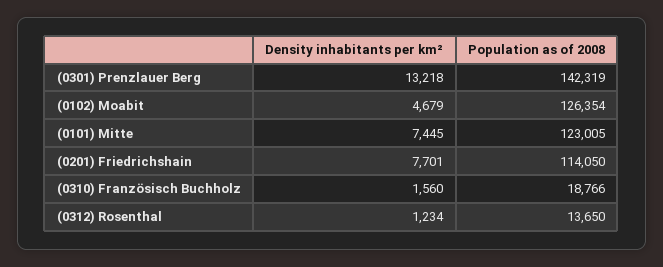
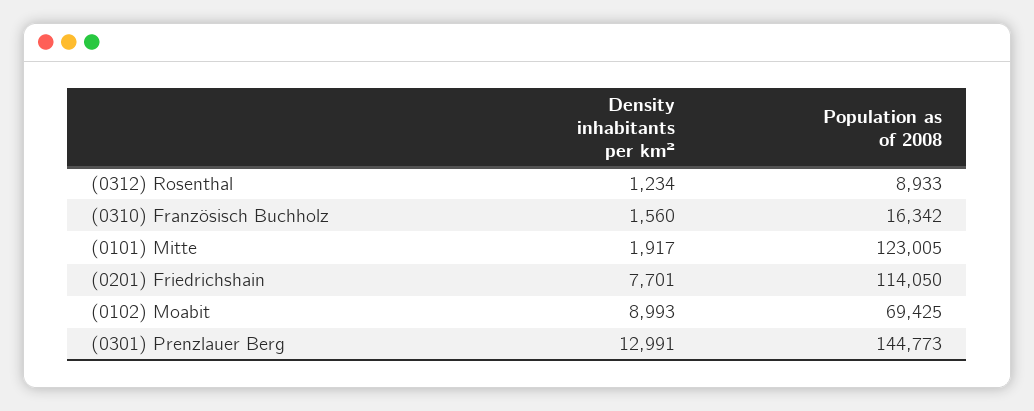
Density inhabitants per km², (0301) Prenzlauer Berg: 13218 -> 12991
Population as of 2008, (0301) Prenzlauer Berg: 142319 -> 144773
Density inhabitants per km², (0102) Moabit: 4679 -> 8993
Population as of 2008, (0102) Moabit: 126354 -> 69425
Density inhabitants per km², (0101) Mitte: 7445 -> 1917
Population as of 2008, (0310) Französisch Buchholz: 18766 -> 16342
Population as of 2008, (0312) Rosenthal: 13650 -> 8933

